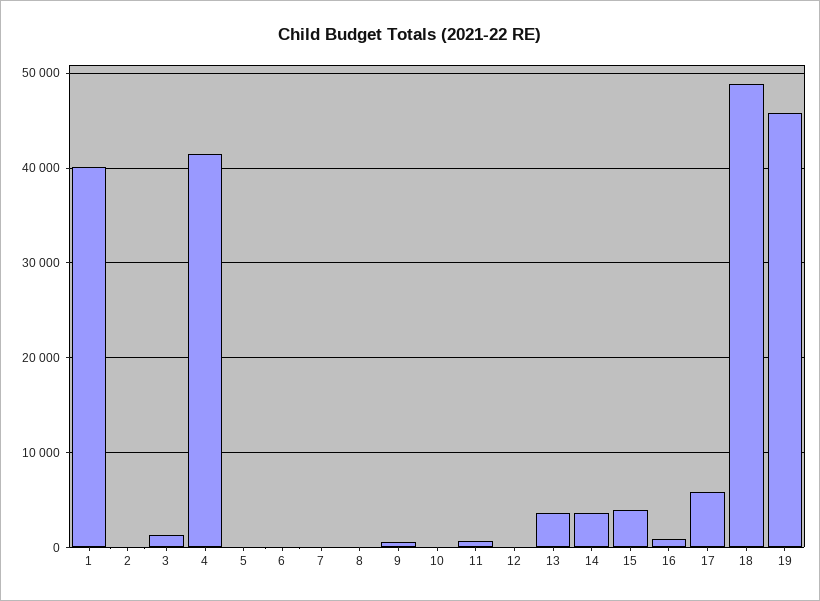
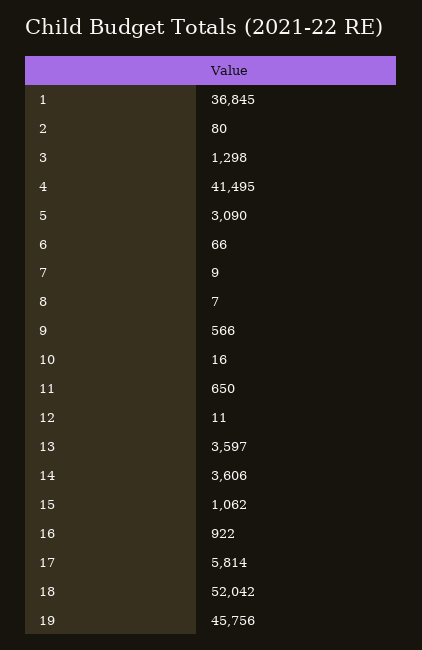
1: 40000 -> 36845
5: 0 -> 3090
15: 4000 -> 1062
18: 49000 -> 52042

